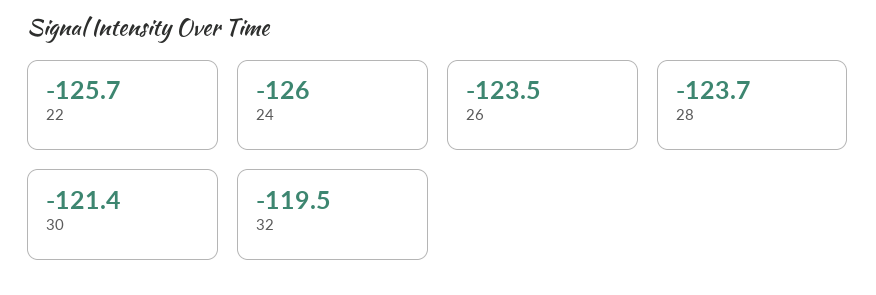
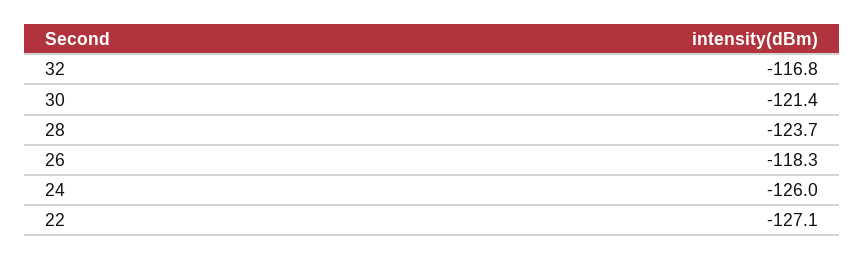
22: -125.7 -> -127.1
26: -123.5 -> -118.3
32: -119.5 -> -116.8

